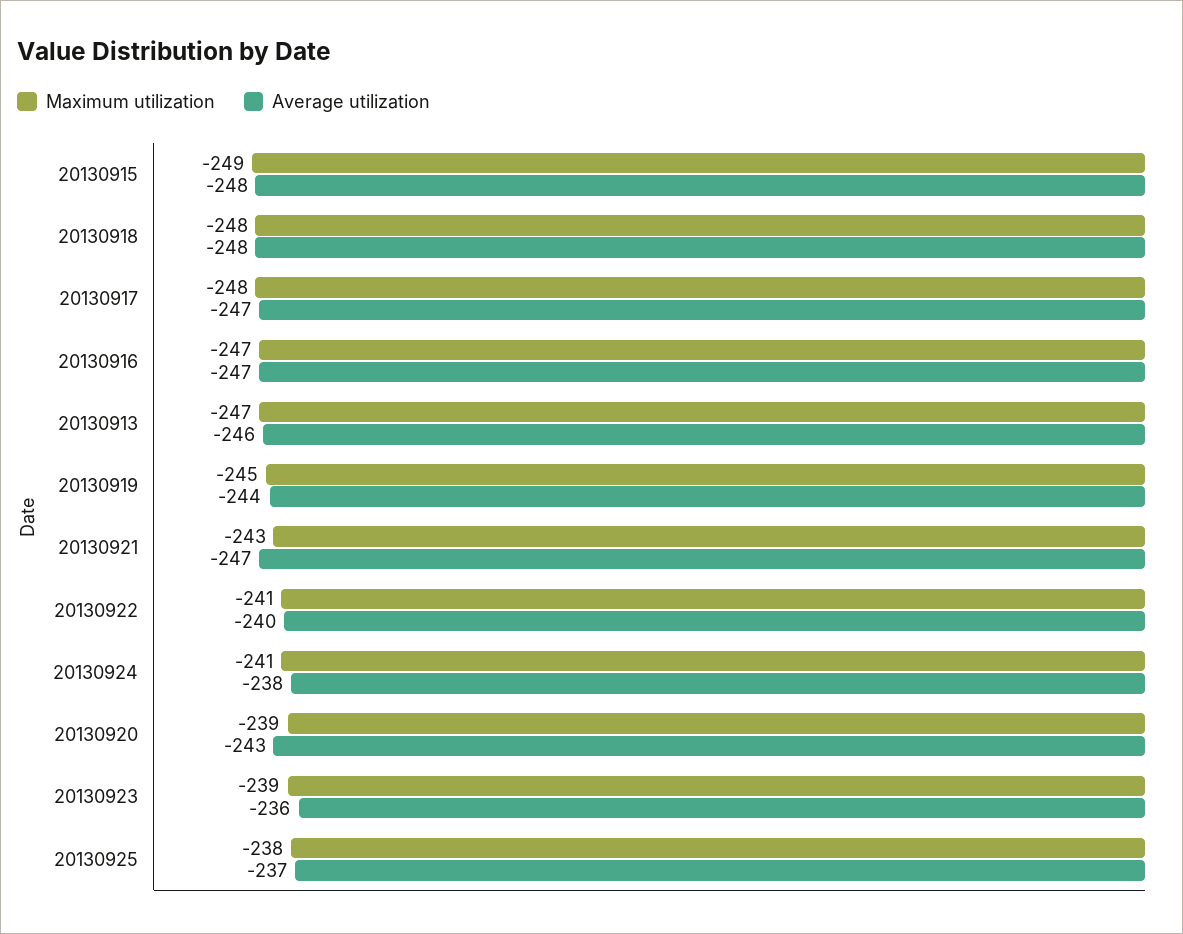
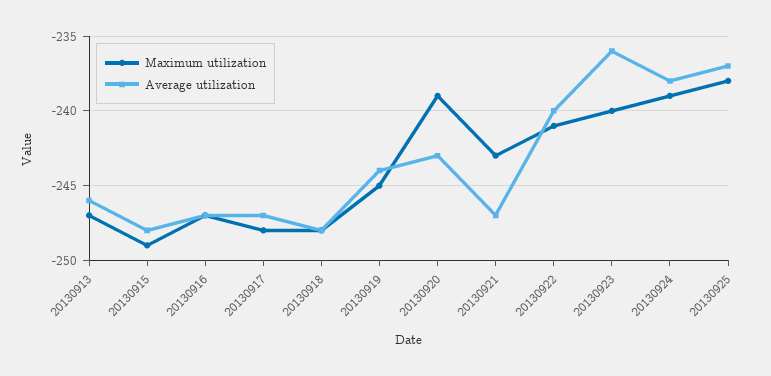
Maximum utilization, 20130924: -241 -> -239
Maximum utilization, 20130923: -239 -> -240

